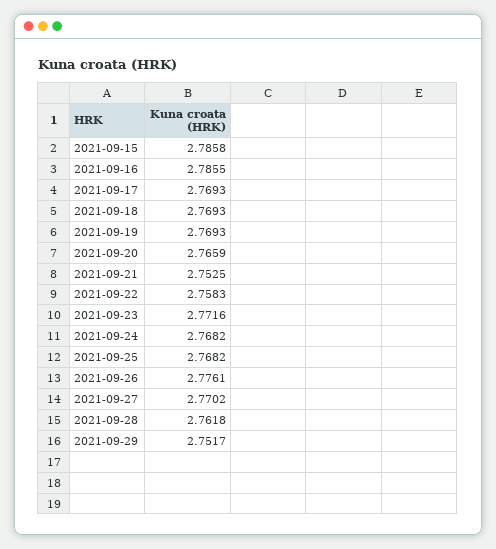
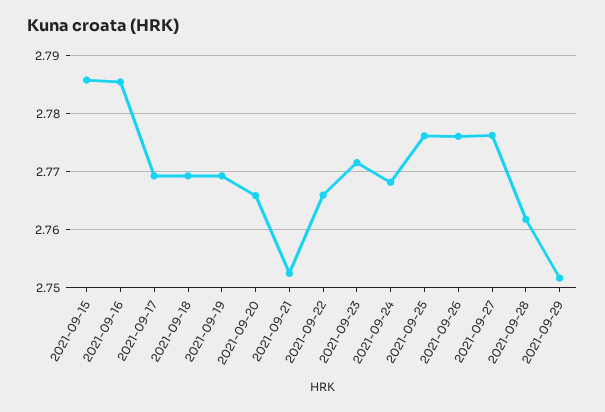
2021-09-22: 2.7583 -> 2.766
2021-09-25: 2.7682 -> 2.776
2021-09-27: 2.7702 -> 2.776

